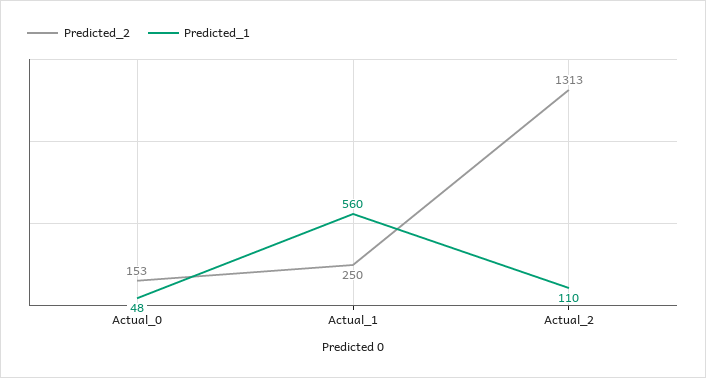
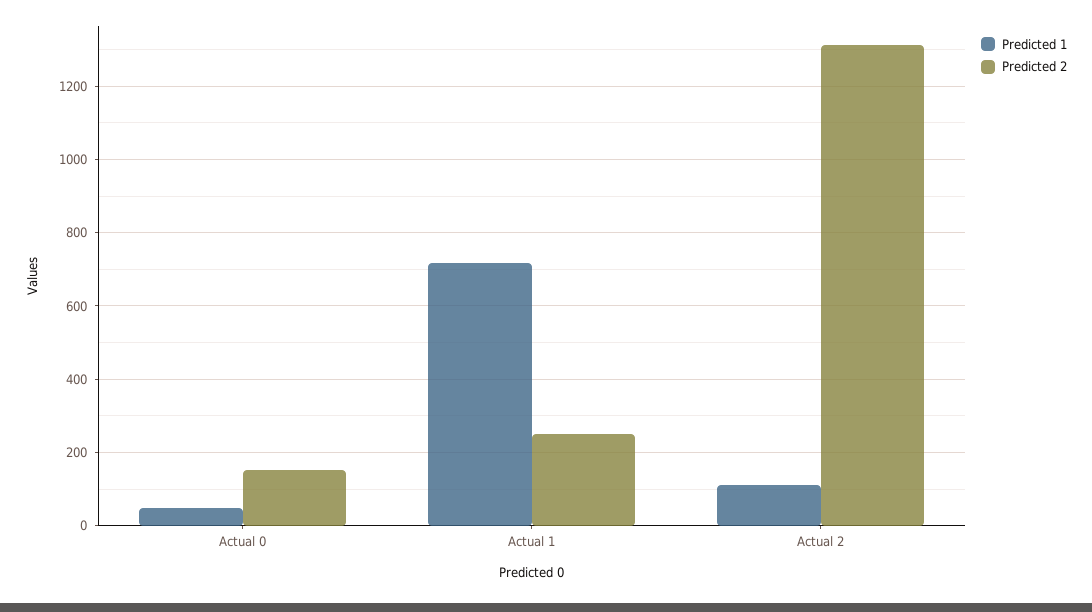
Predicted_1, Actual_1: 560 -> 720

